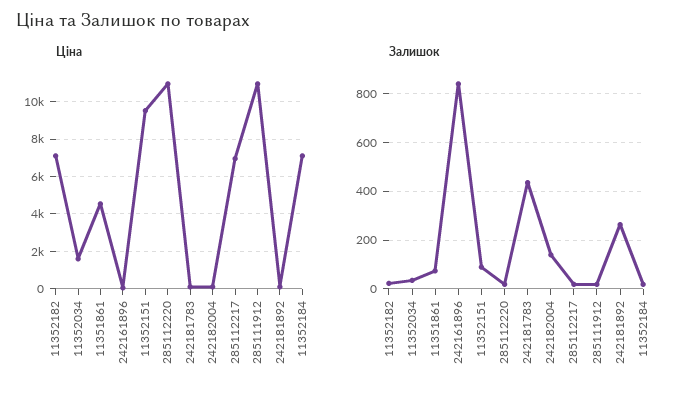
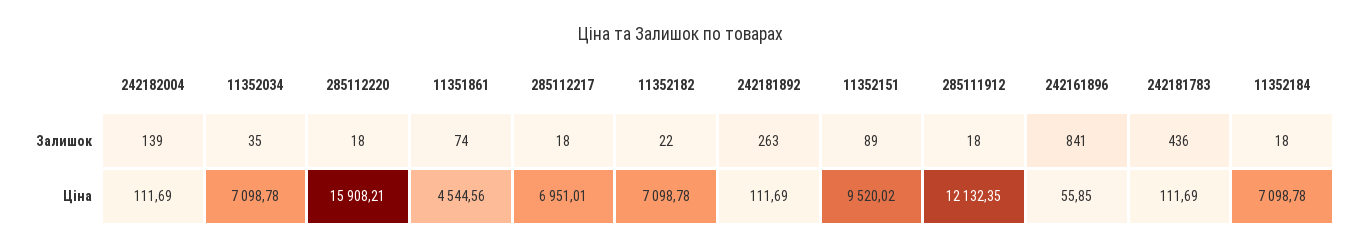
Ціна, 11352034: 1500 -> 7098.78
Ціна, 285112220: 11000 -> 15908.21
Ціна, 285111912: 11000 -> 12132.35

